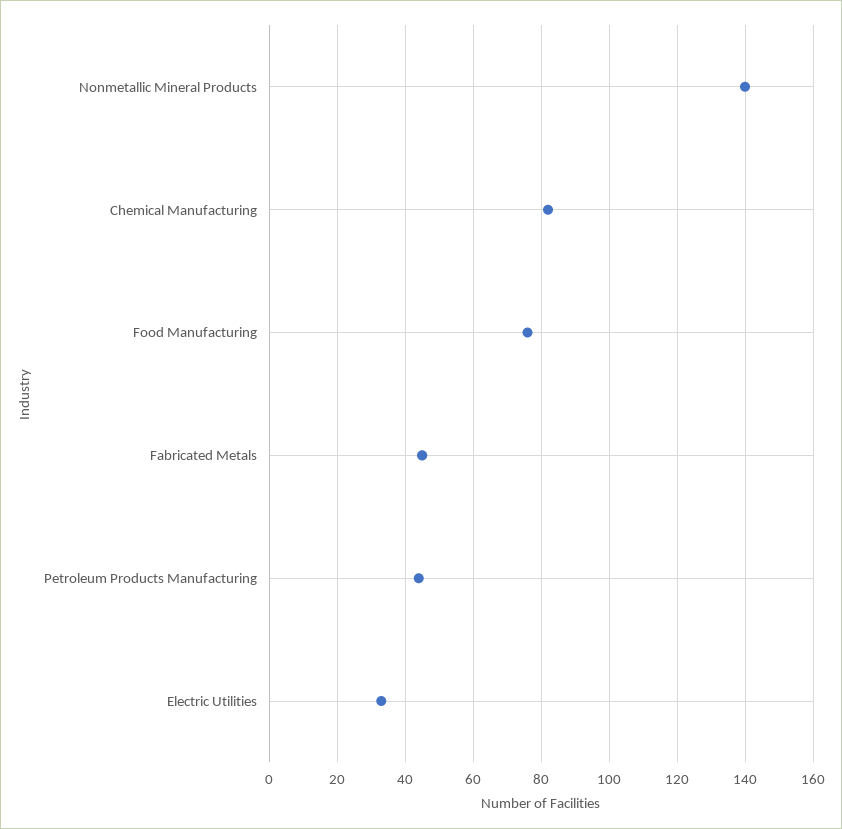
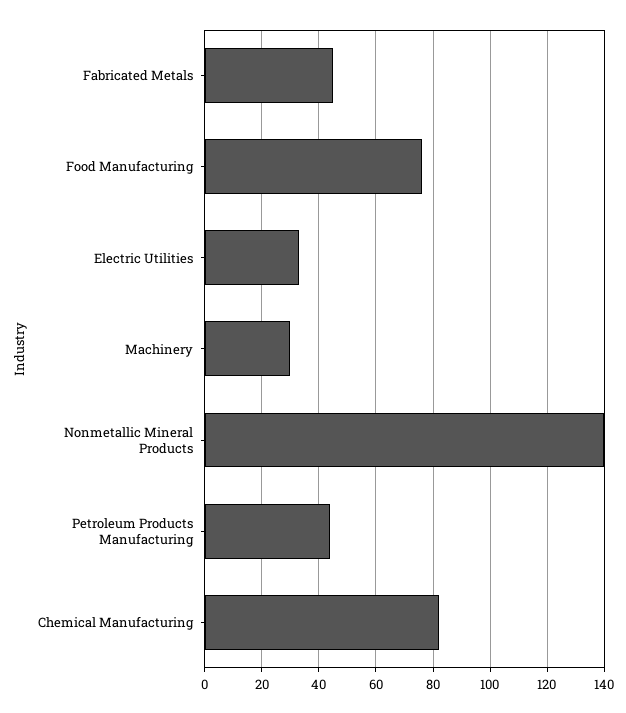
Machinery: none -> 30

